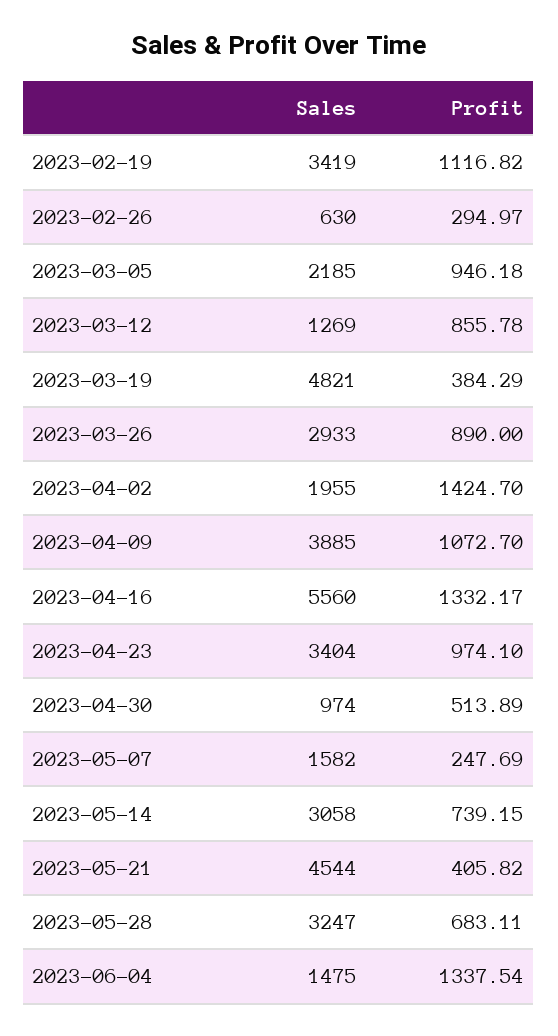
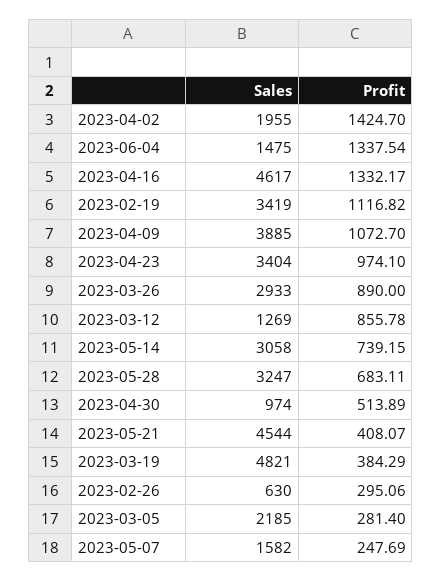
Profit, 2023-02-26: 294.97 -> 295.06
Profit, 2023-03-05: 946.18 -> 281.4
Sales, 2023-04-16: 5560 -> 4617
Profit, 2023-05-21: 405.82 -> 408.07

